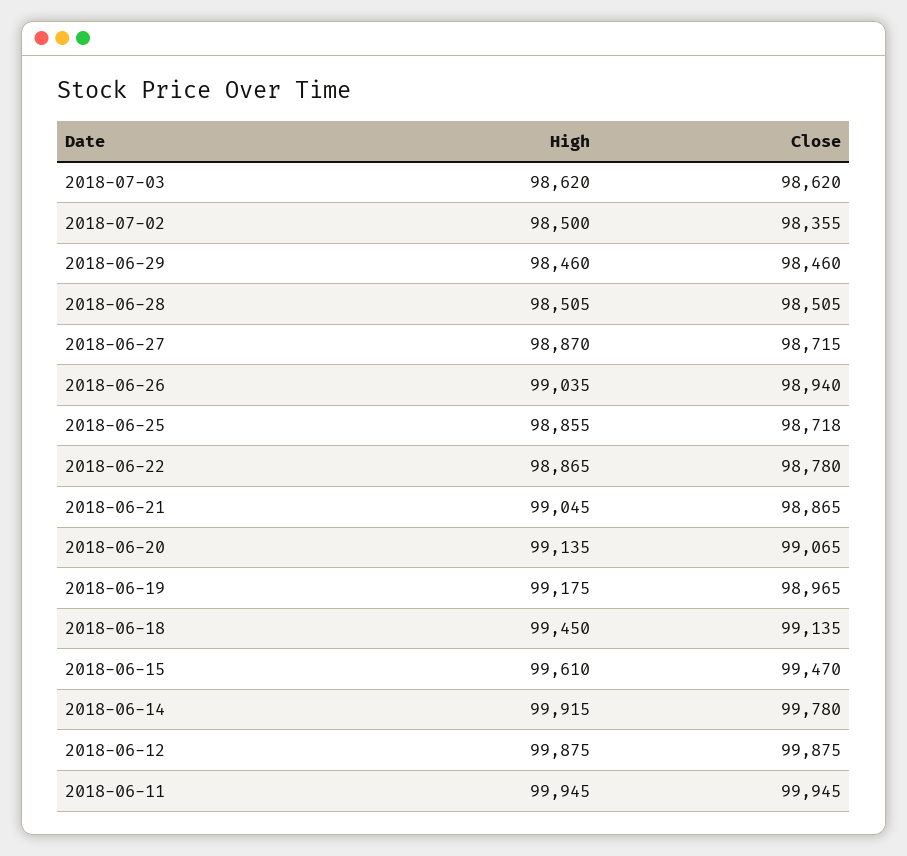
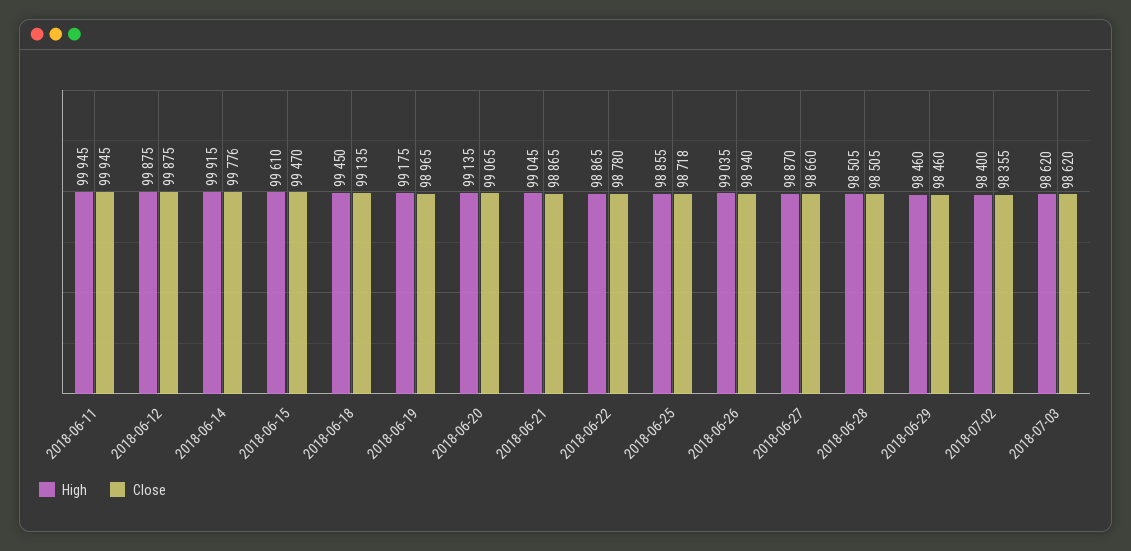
High, 2018-07-02: 98500 -> 98400
Close, 2018-06-27: 98715 -> 98660
Close, 2018-06-14: 99780 -> 99776

